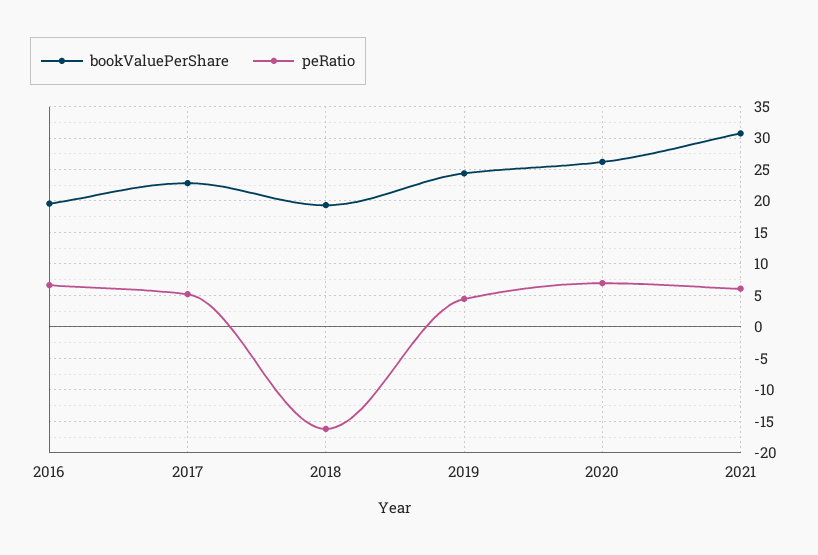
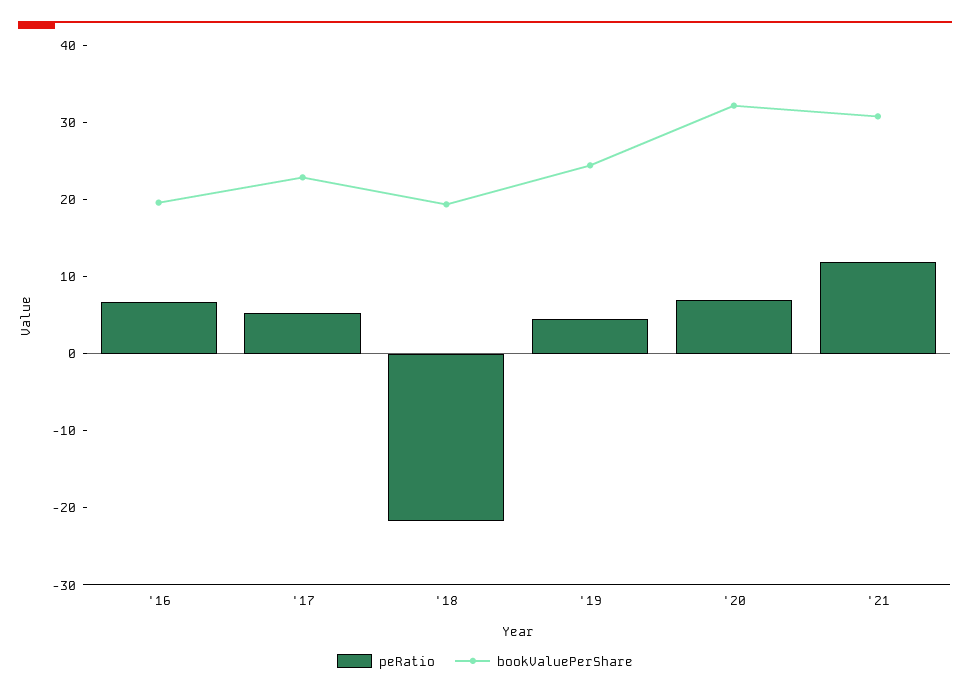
peRatio, 2018: -16 -> -22
bookValuePerShare, 2020: 26 -> 32
peRatio, 2021: 6 -> 12

